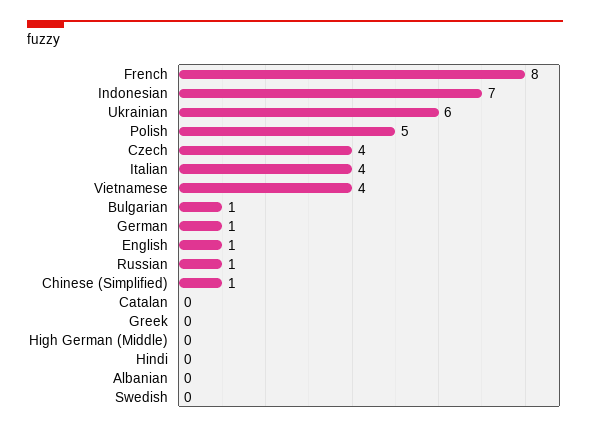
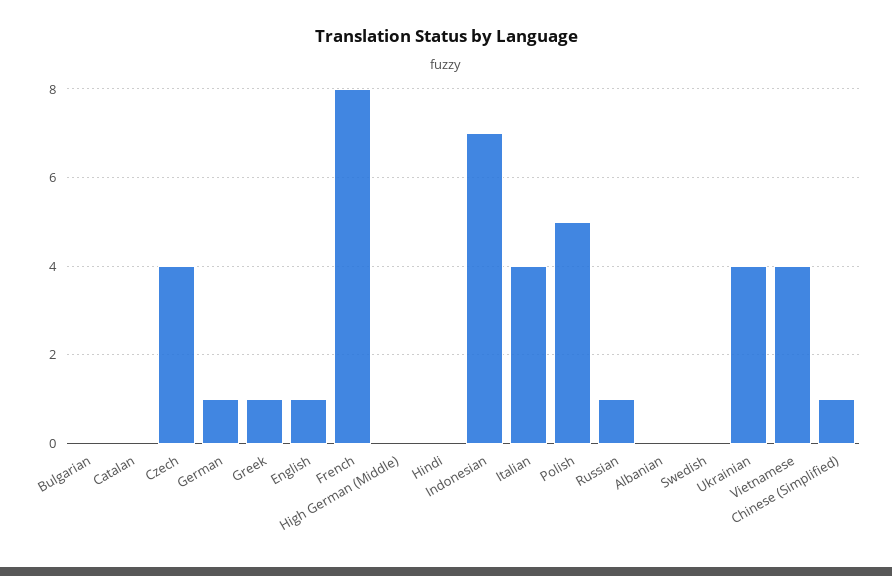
Ukrainian: 6 -> 4
Bulgarian: 1 -> 0
Greek: 0 -> 1

